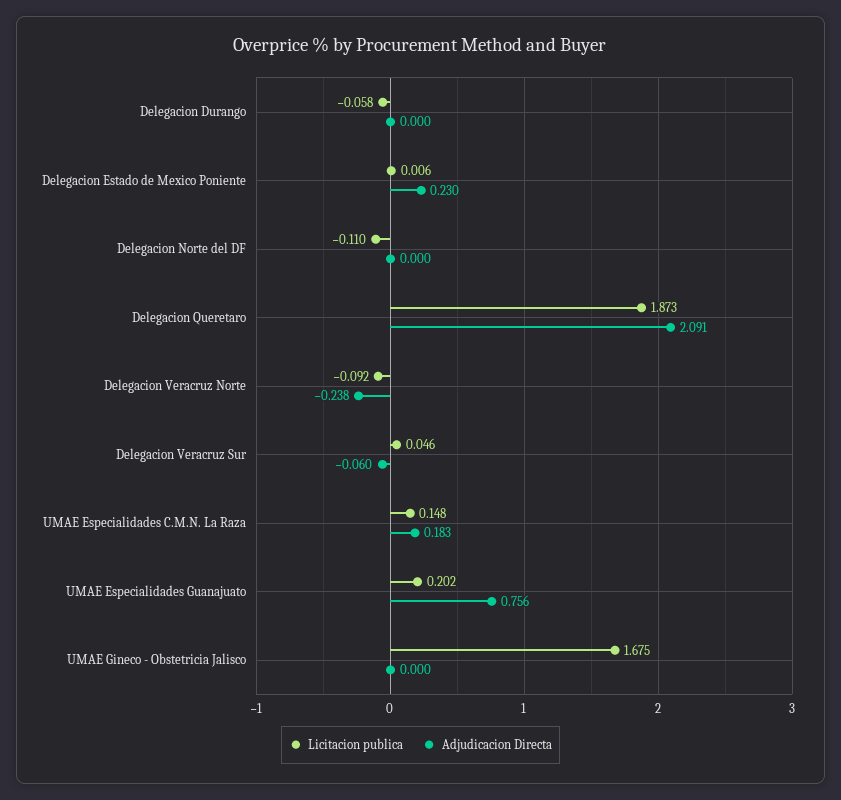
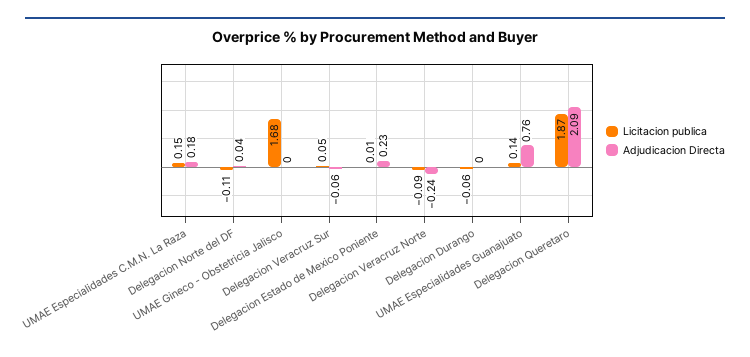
Adjudicacion Directa, Delegacion Norte del DF: 0 -> 0.04
Licitacion publica, UMAE Especialidades Guanajuato: 0.202 -> 0.14

